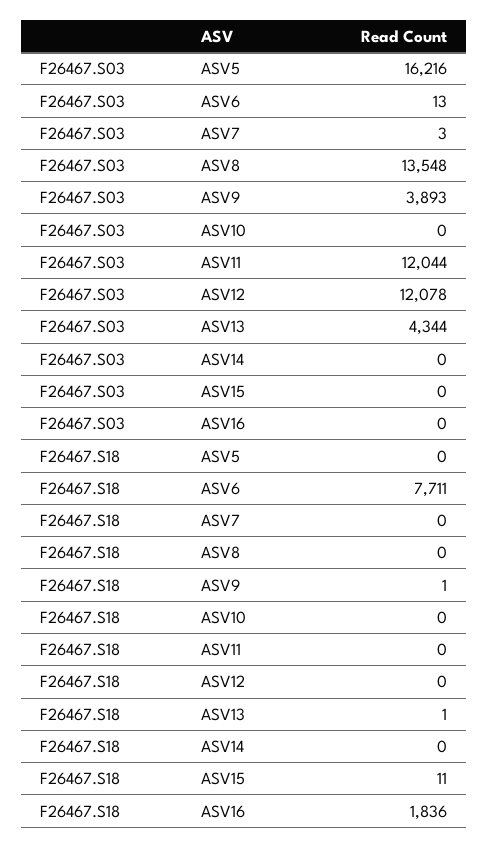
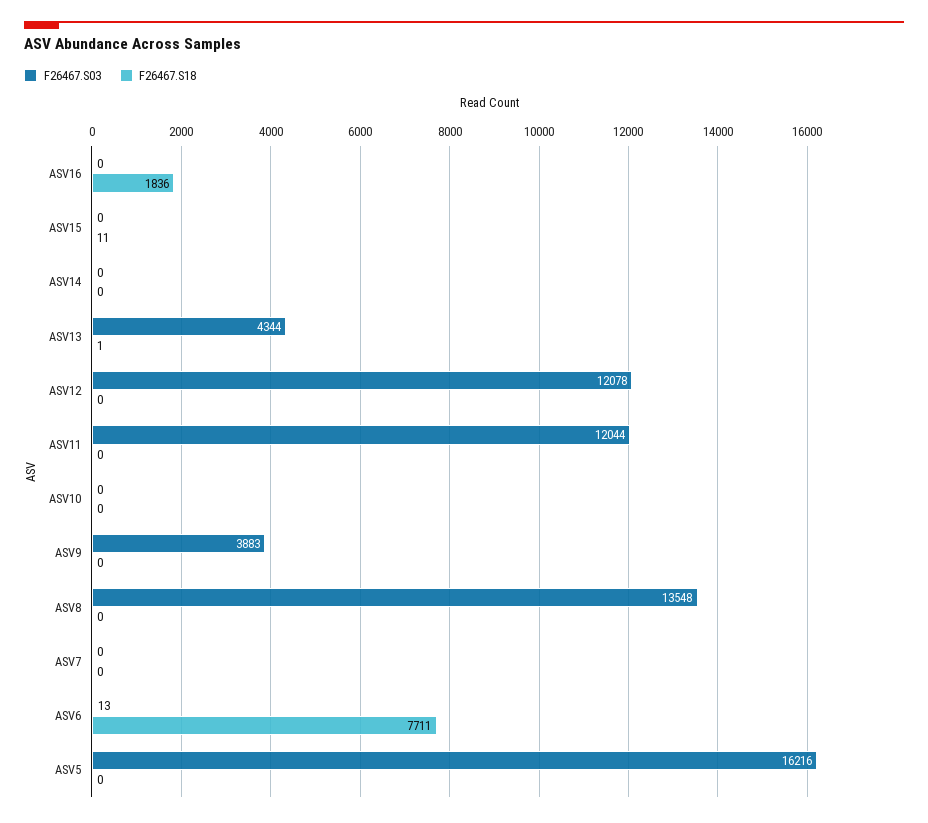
F26467.S03, ASV7: 3 -> 0
F26467.S03, ASV9: 3893 -> 3883
F26467.S18, ASV9: 1 -> 0

